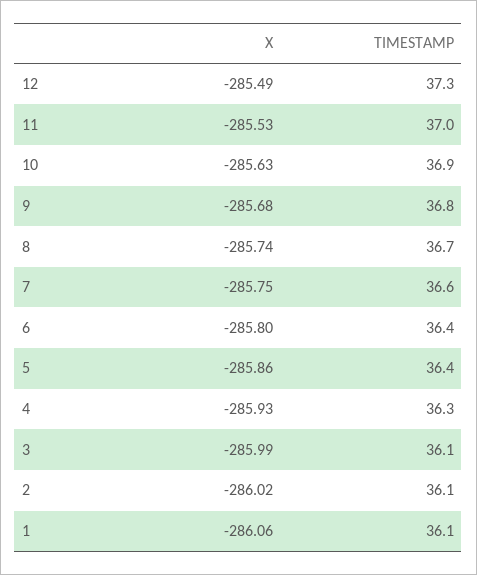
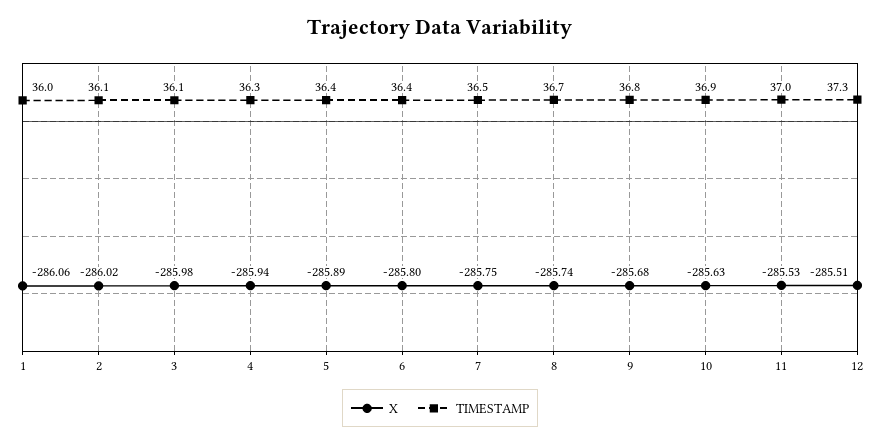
X, 12: -285.49 -> -285.51
TIMESTAMP, 7: 36.6 -> 36.5
X, 5: -285.86 -> -285.89
X, 4: -285.93 -> -285.94
X, 3: -285.99 -> -285.98
TIMESTAMP, 1: 36.1 -> 36

